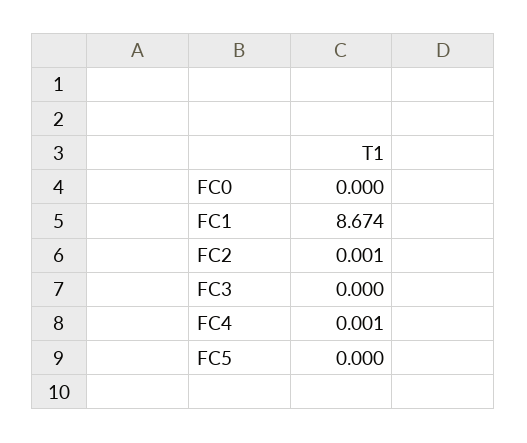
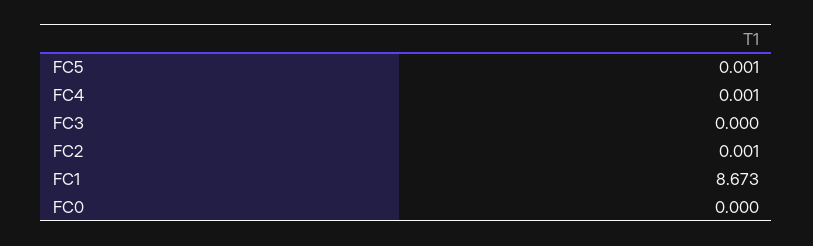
FC1: 8.674 -> 8.673
FC5: 0 -> 0.001

